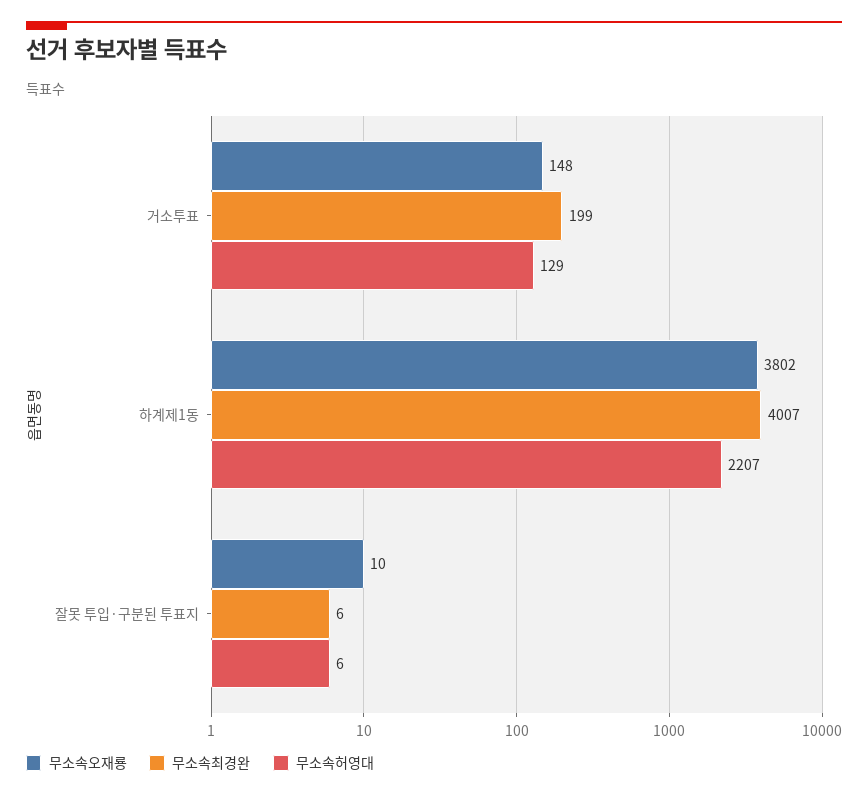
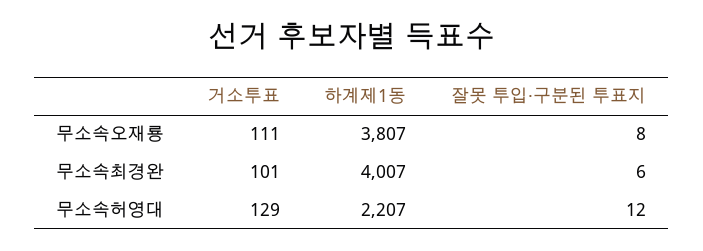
무소속오재룡, 거소투표: 148 -> 111
무소속최경완, 거소투표: 199 -> 101
무소속오재룡, 하계제1동: 3802 -> 3807
무소속오재룡, 잘못 투입·구분된 투표지: 10 -> 8
무소속허영대, 잘못 투입·구분된 투표지: 6 -> 12

